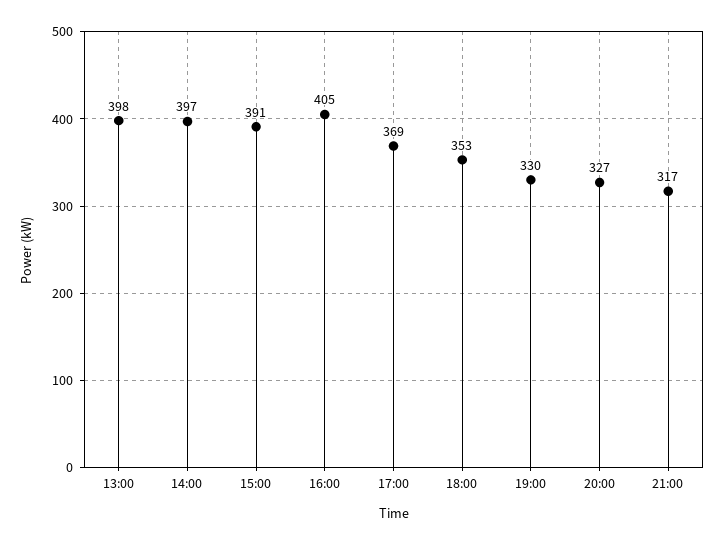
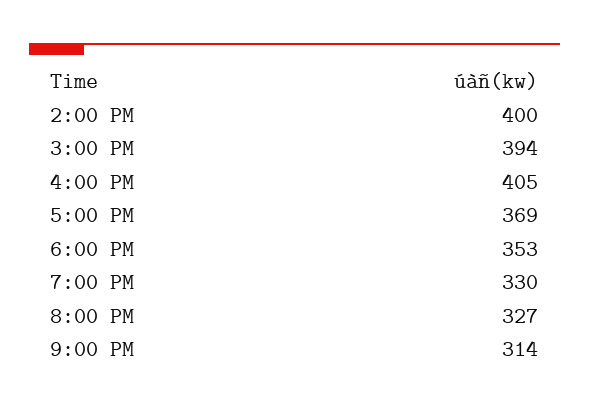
13:00: 398 -> none
14:00: 397 -> 400
15:00: 391 -> 394
21:00: 317 -> 314

